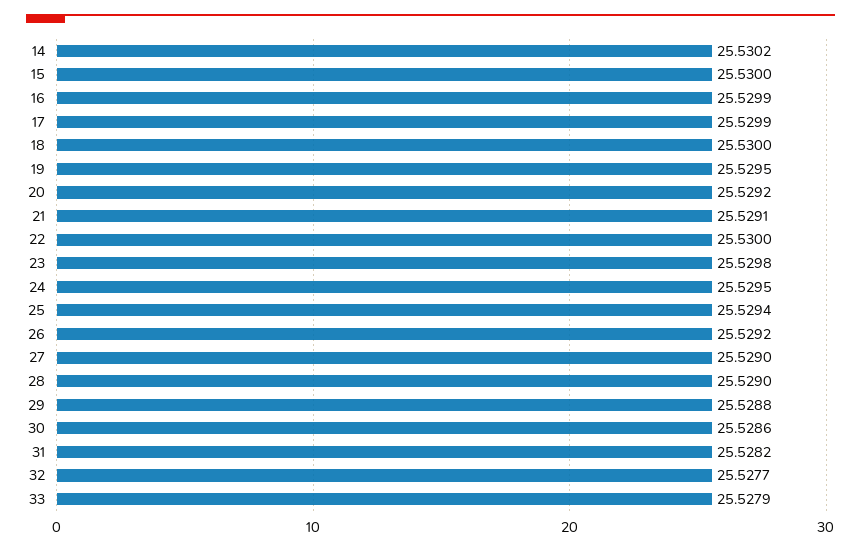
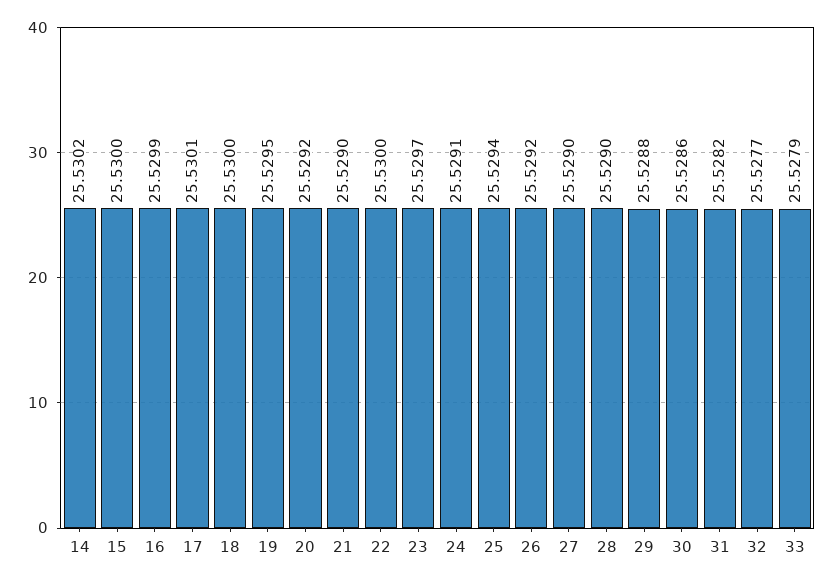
17: 25.5299 -> 25.5301
21: 25.5291 -> 25.529
23: 25.5298 -> 25.5297
24: 25.5295 -> 25.5291

